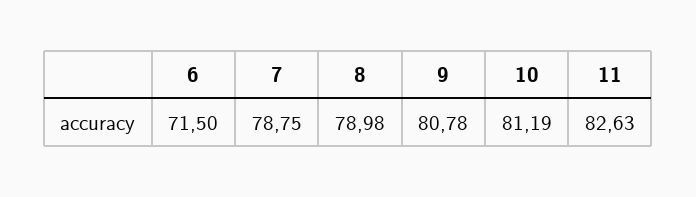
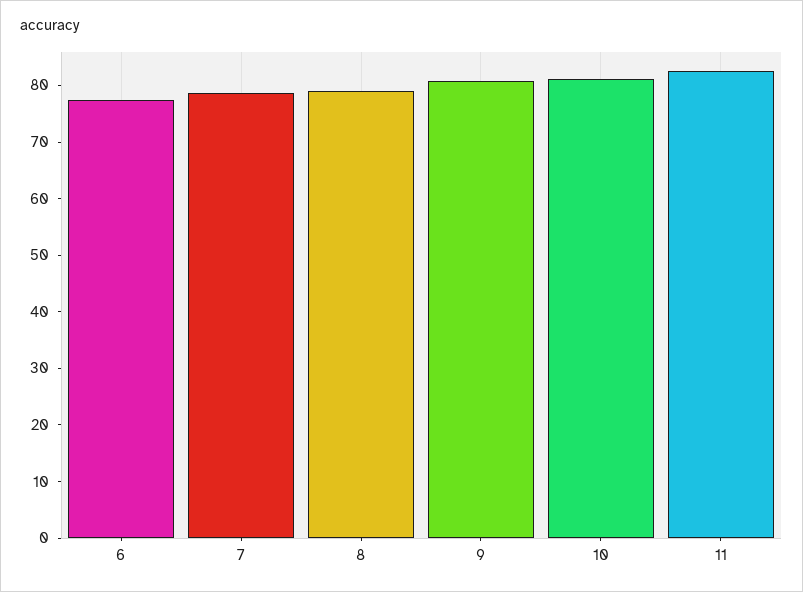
6: 71.5 -> 78

